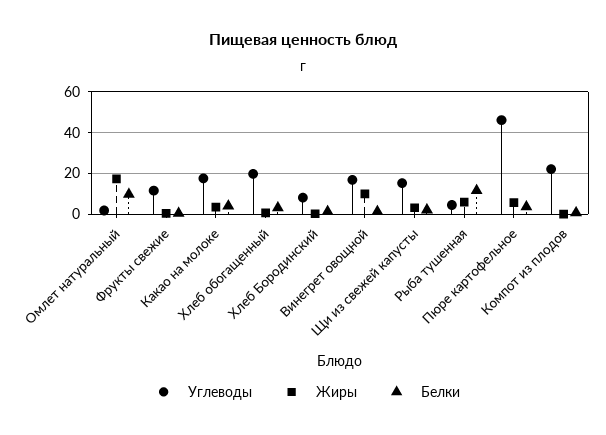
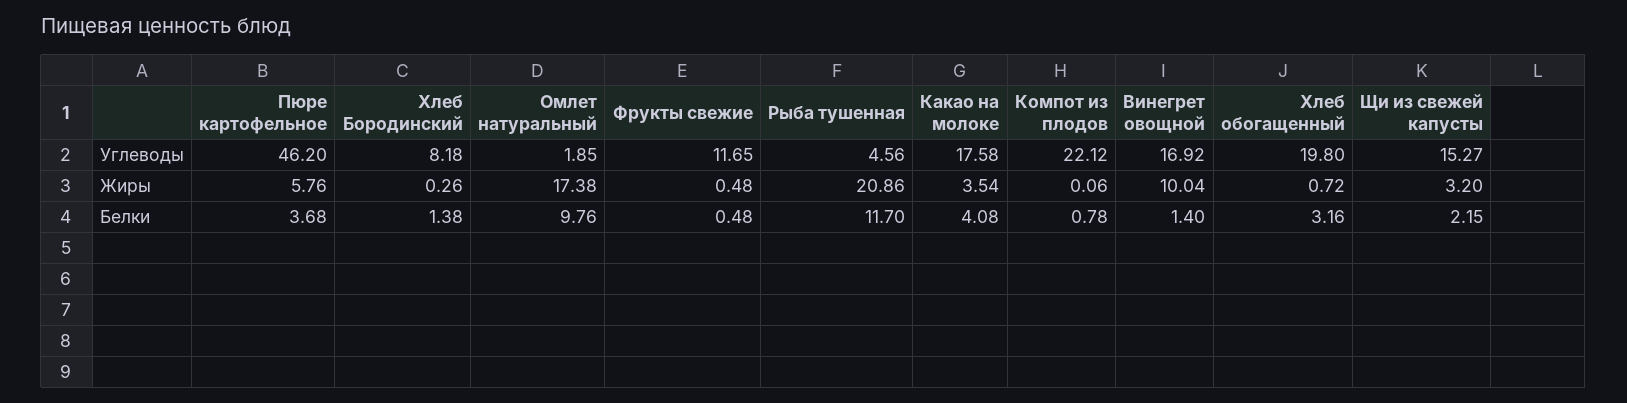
Жиры, Рыба тушенная: 5 -> 20.86

